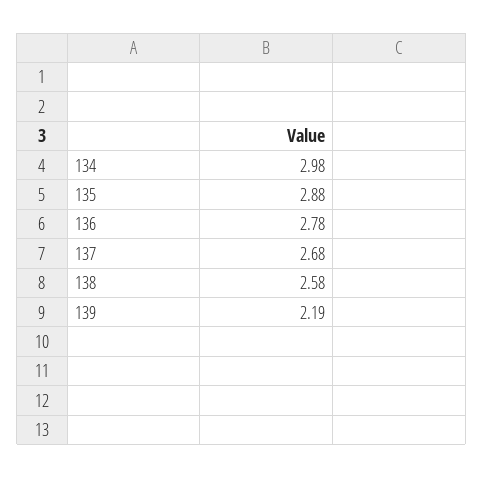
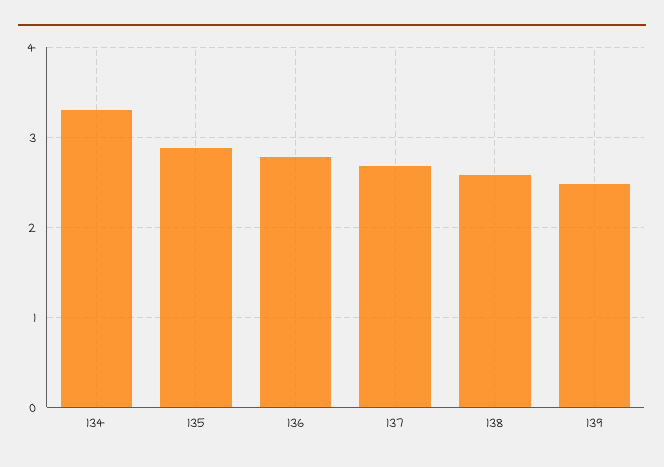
134: 2.98 -> 3.3
139: 2.19 -> 2.5

